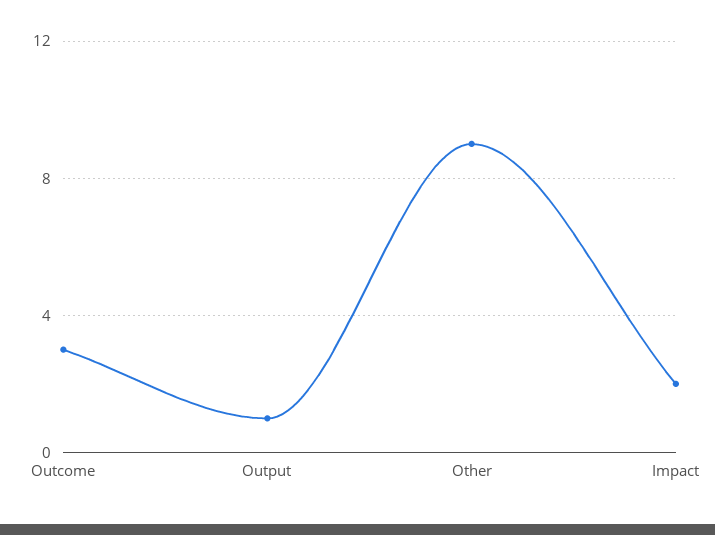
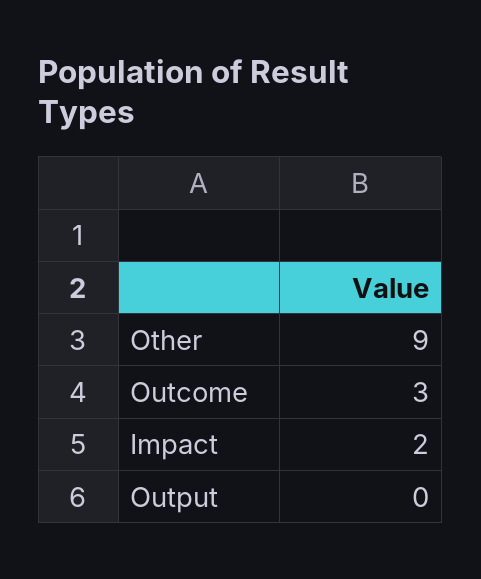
Output: 1 -> 0

